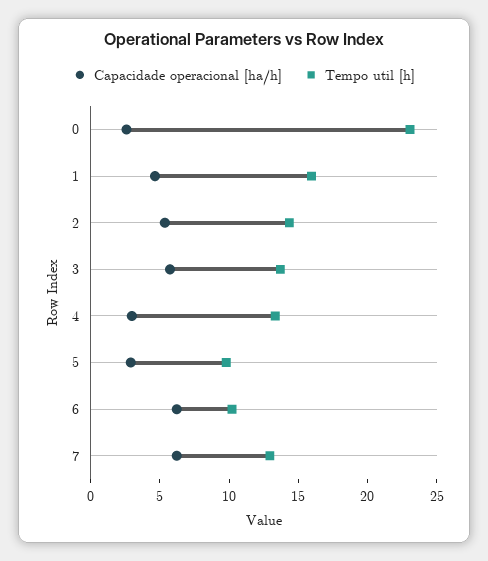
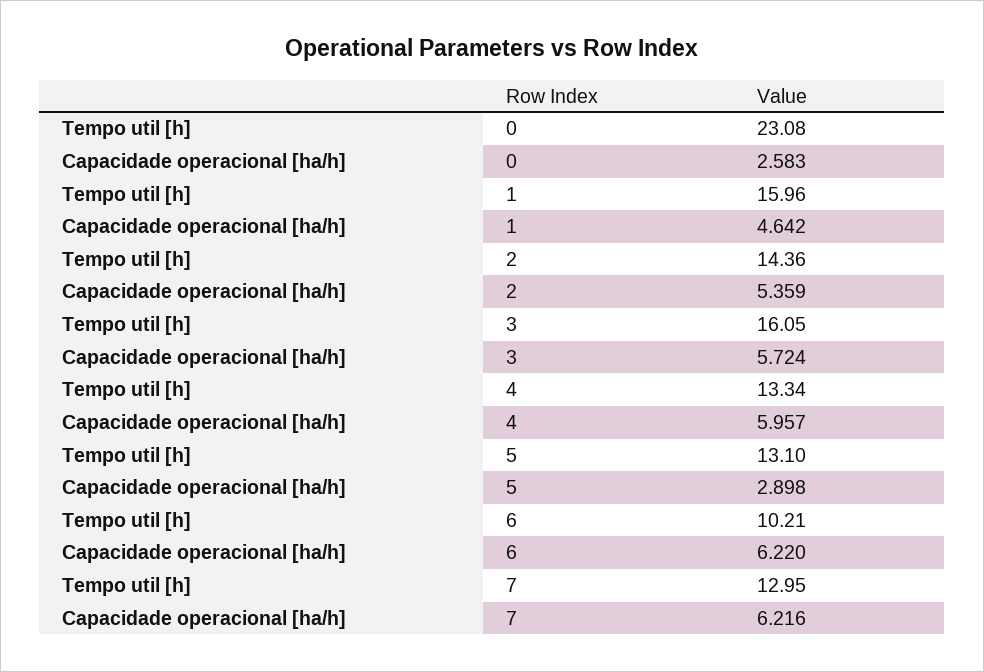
Tempo util [h], 3: 14 -> 16.05
Capacidade operacional [ha/h], 4: 3 -> 5.957
Tempo util [h], 5: 10 -> 13.1

